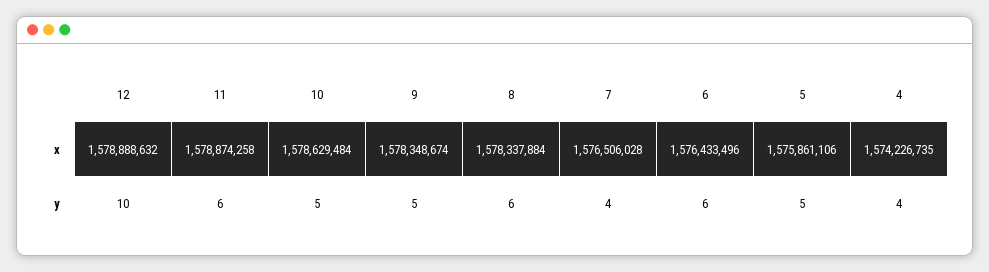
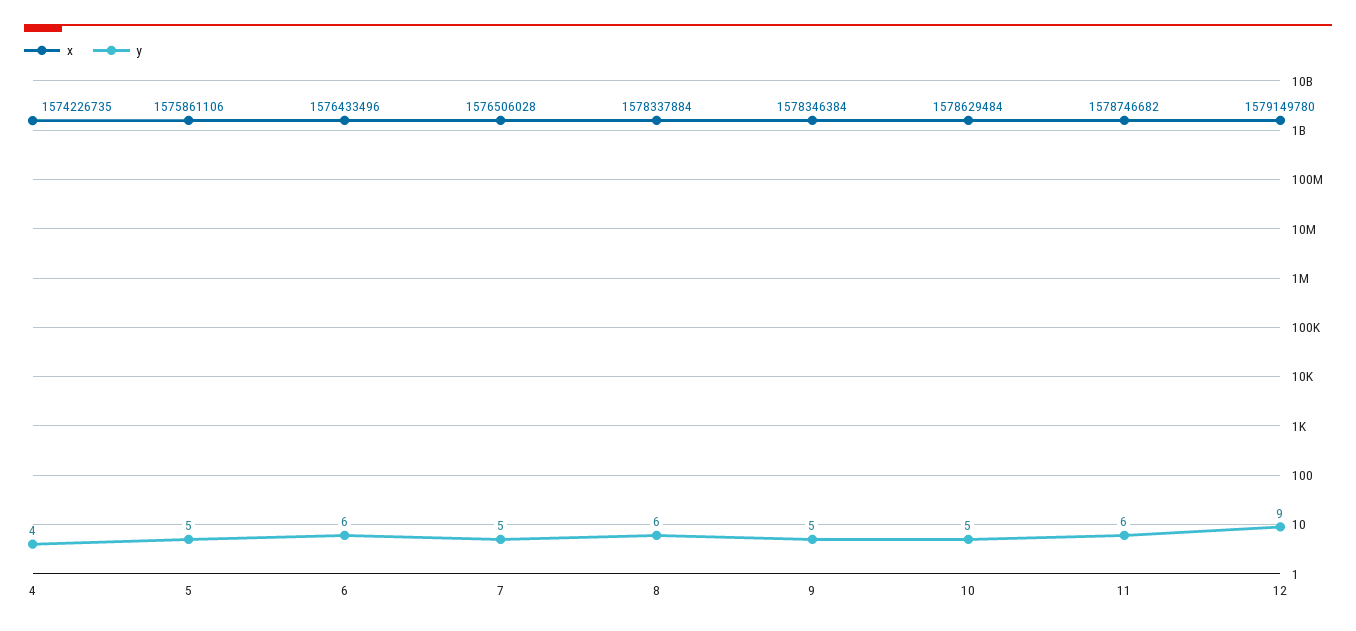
x, 12: 1578888632 -> 1579149780
x, 11: 1578874258 -> 1578746682
x, 9: 1578348674 -> 1578346384
y, 12: 10 -> 9
y, 7: 4 -> 5

